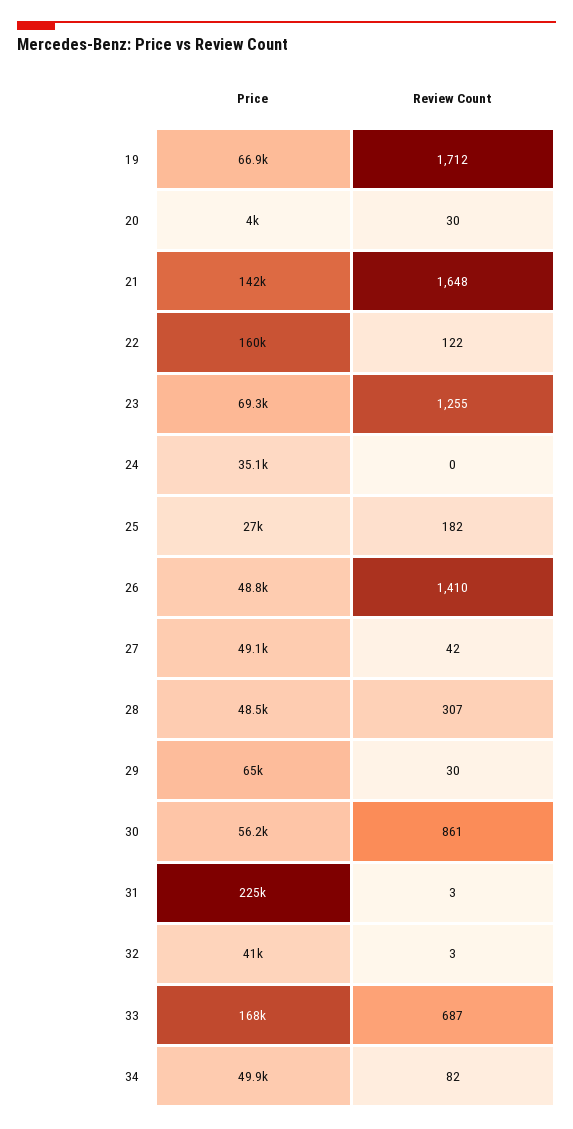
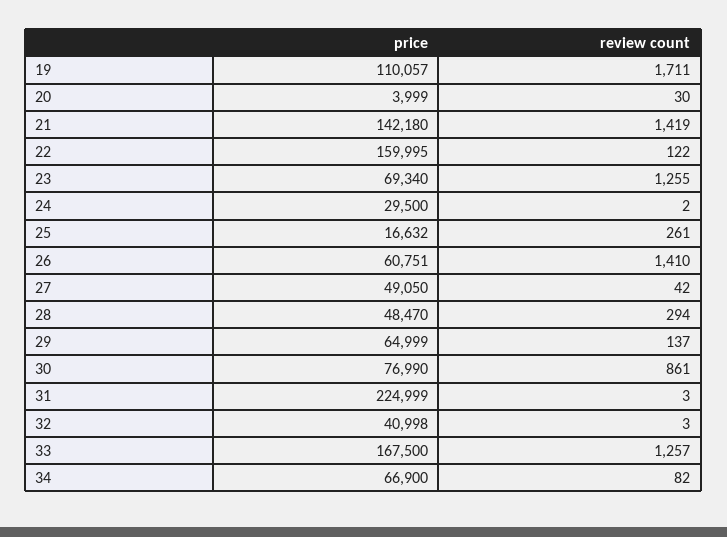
Price, 19: 66900 -> 110057
Review Count, 19: 1712 -> 1711
Review Count, 21: 1648 -> 1419
Price, 24: 35100 -> 29500
Review Count, 24: 0 -> 2
Price, 25: 27000 -> 16632
Review Count, 25: 182 -> 261
Price, 26: 48800 -> 60751
Review Count, 28: 307 -> 294
Review Count, 29: 30 -> 137
Price, 30: 56200 -> 76990
Review Count, 33: 687 -> 1257
Price, 34: 49900 -> 66900

